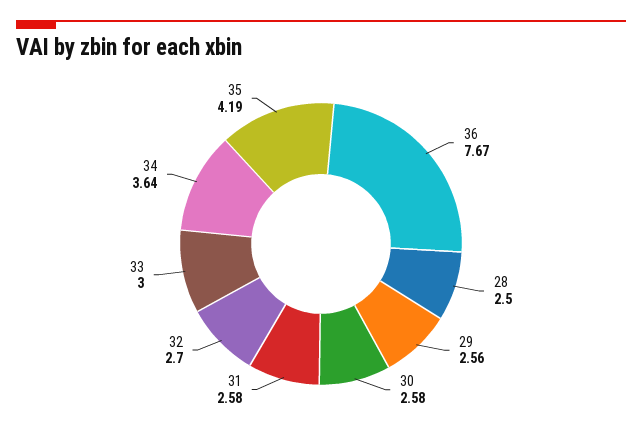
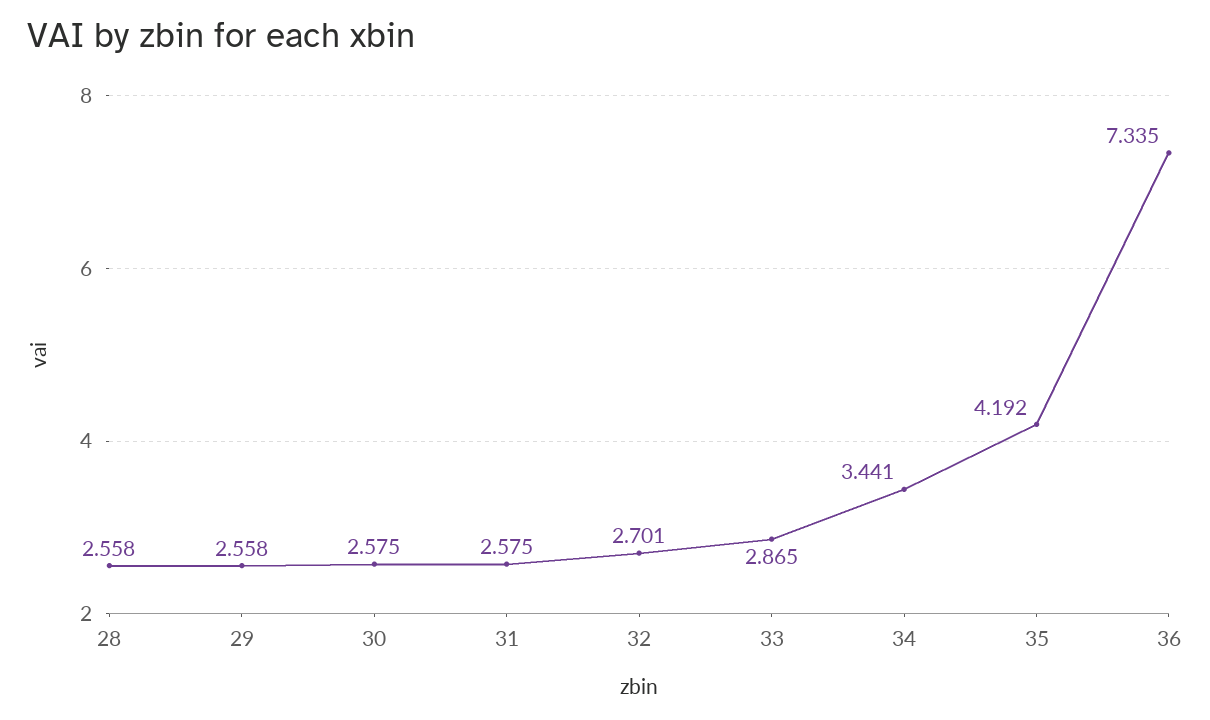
36: 7.67 -> 7.335
28: 2.5 -> 2.558
33: 3 -> 2.865
34: 3.64 -> 3.441

